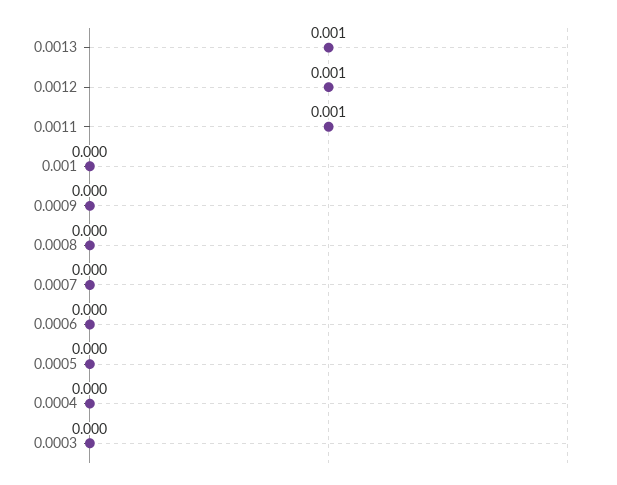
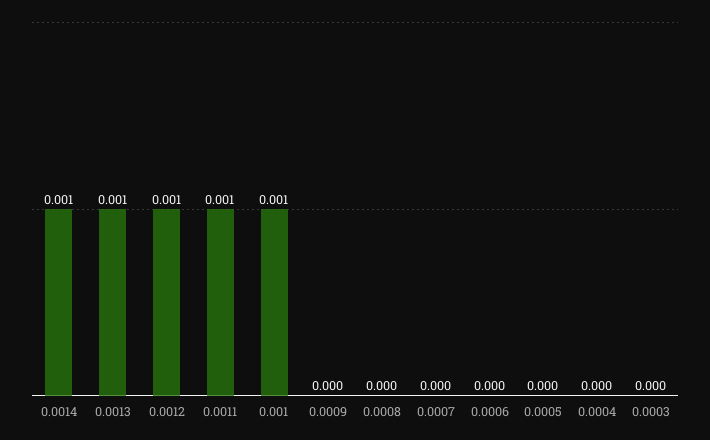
0.001: 0 -> 0.001
0.0014: none -> 0.001

